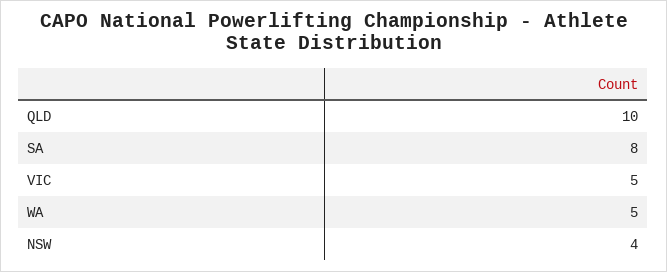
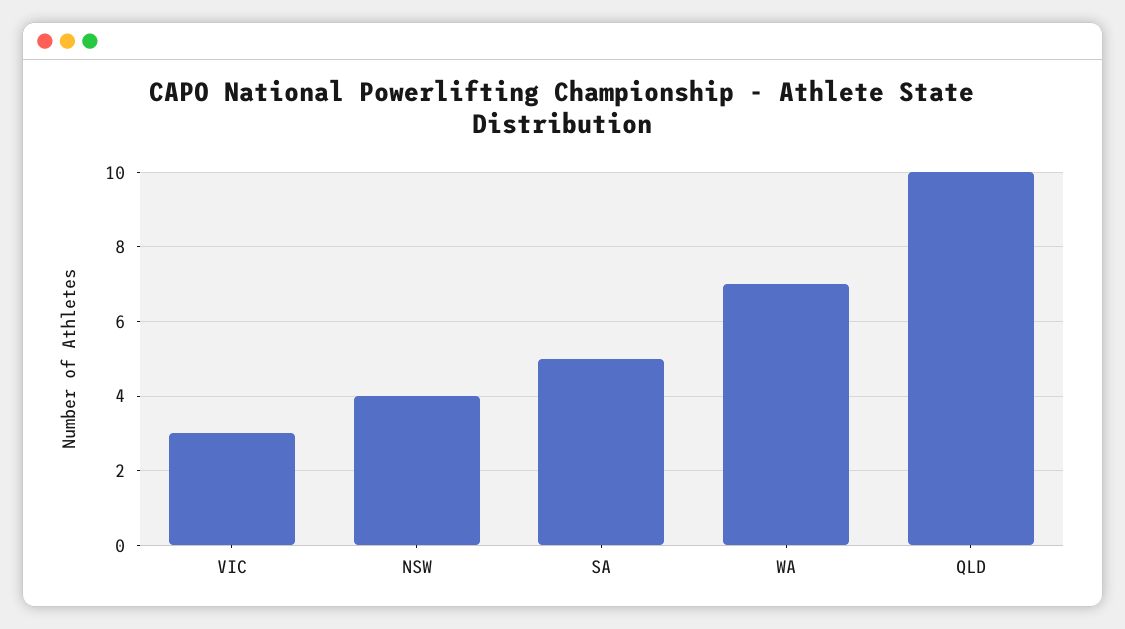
SA: 8 -> 5
VIC: 5 -> 3
WA: 5 -> 7

